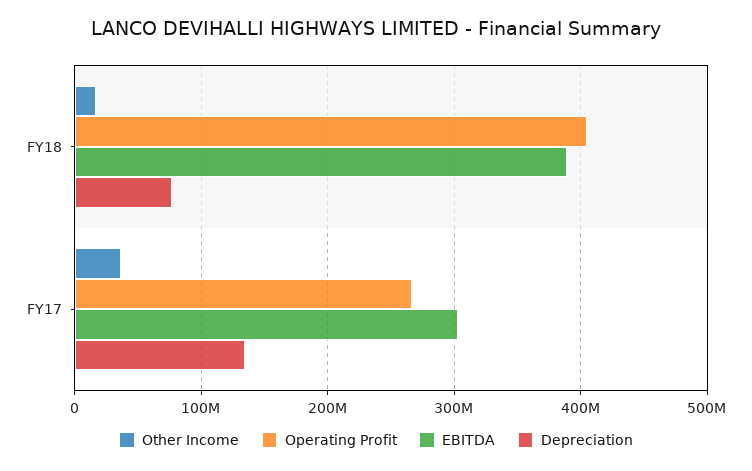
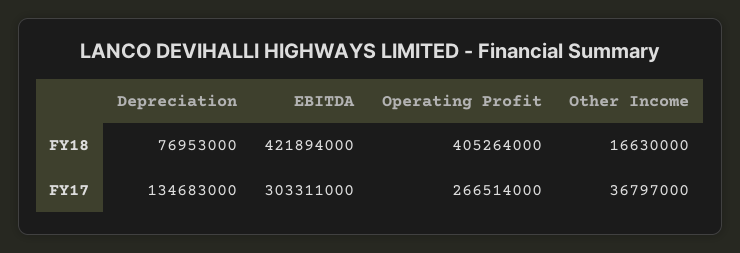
EBITDA, FY18: 390000000 -> 421894000

